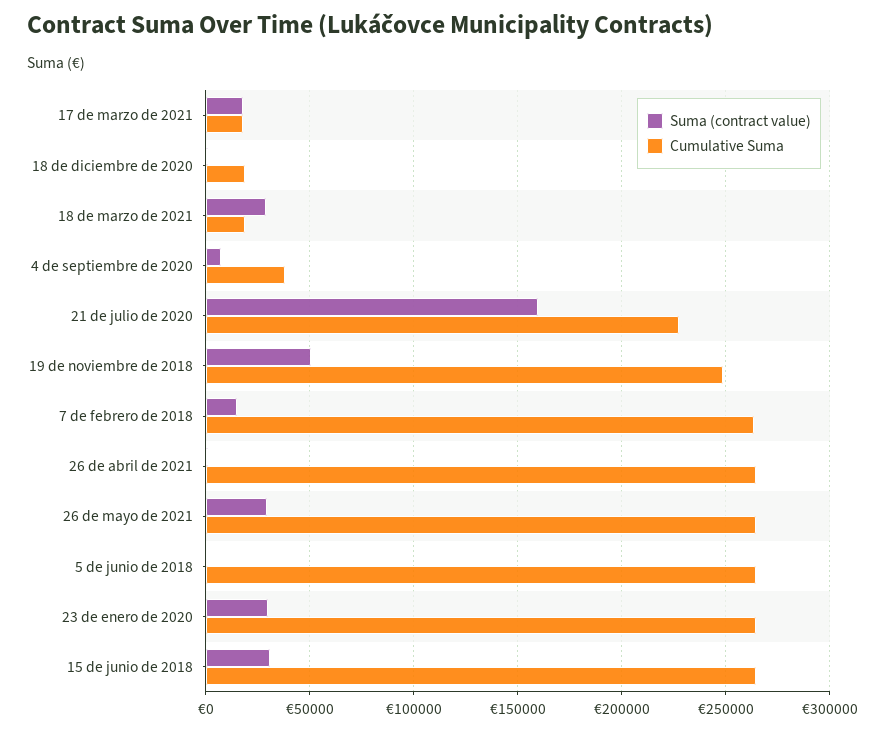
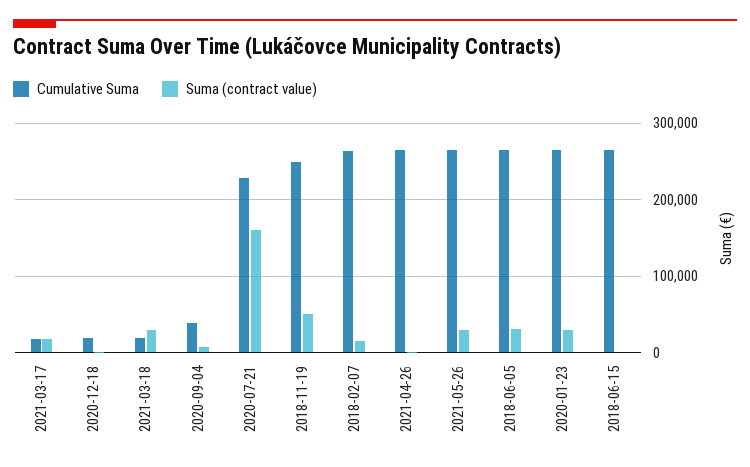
Suma (contract value), 5 de junio de 2018: 0 -> 30000
Suma (contract value), 15 de junio de 2018: 30000 -> 0

